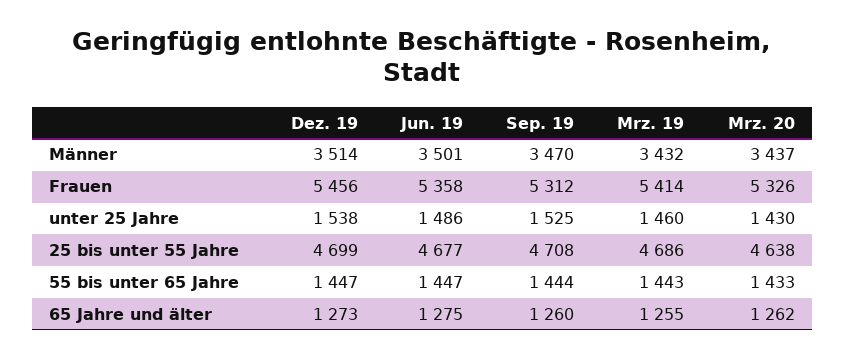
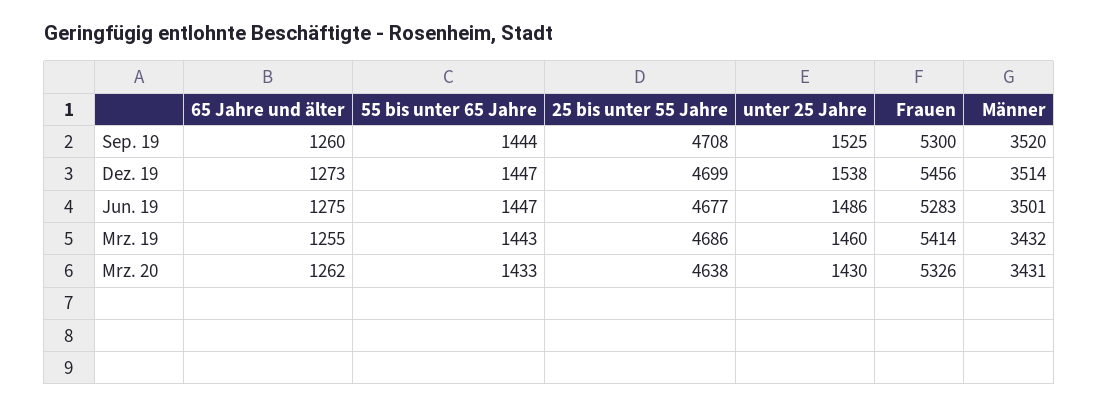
Sep. 19, Männer: 3470 -> 3520
Mrz. 20, Männer: 3437 -> 3431
Jun. 19, Frauen: 5358 -> 5283
Sep. 19, Frauen: 5312 -> 5300

